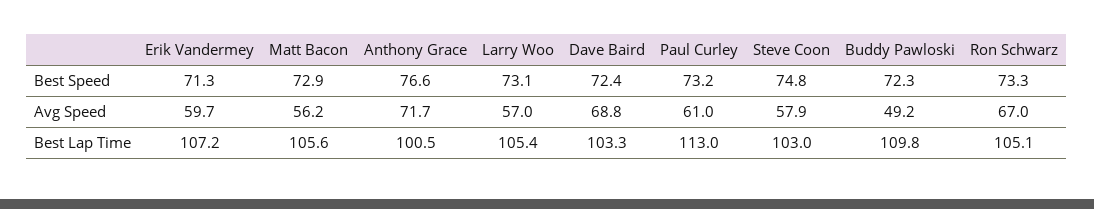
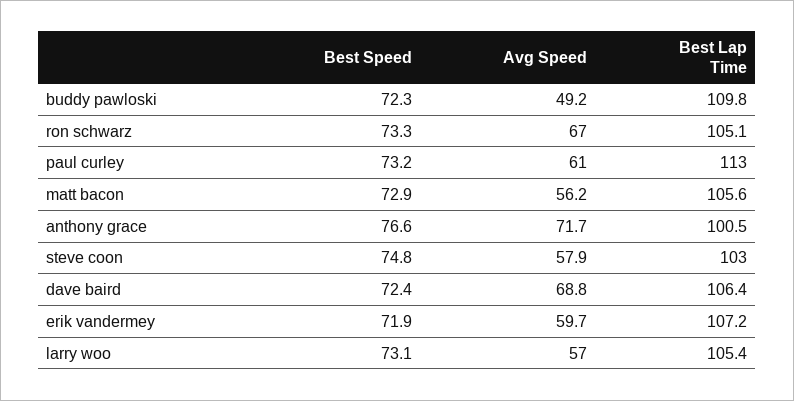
Erik Vandermey, Best Speed: 71.3 -> 71.9
Dave Baird, Best Lap Time: 103.3 -> 106.4

